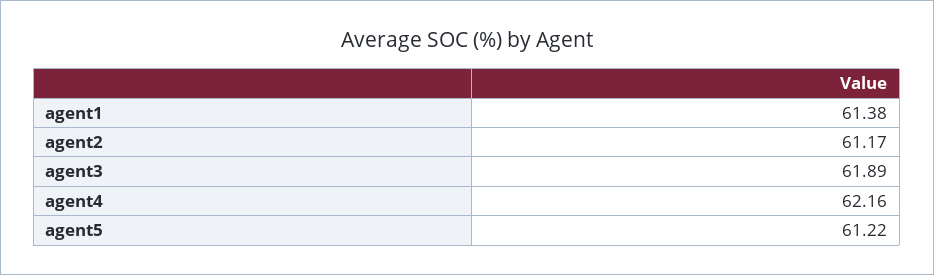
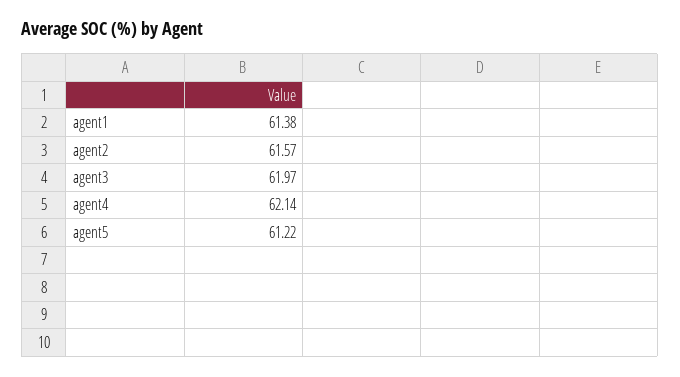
agent2: 61.17 -> 61.57
agent3: 61.89 -> 61.97
agent4: 62.16 -> 62.14

